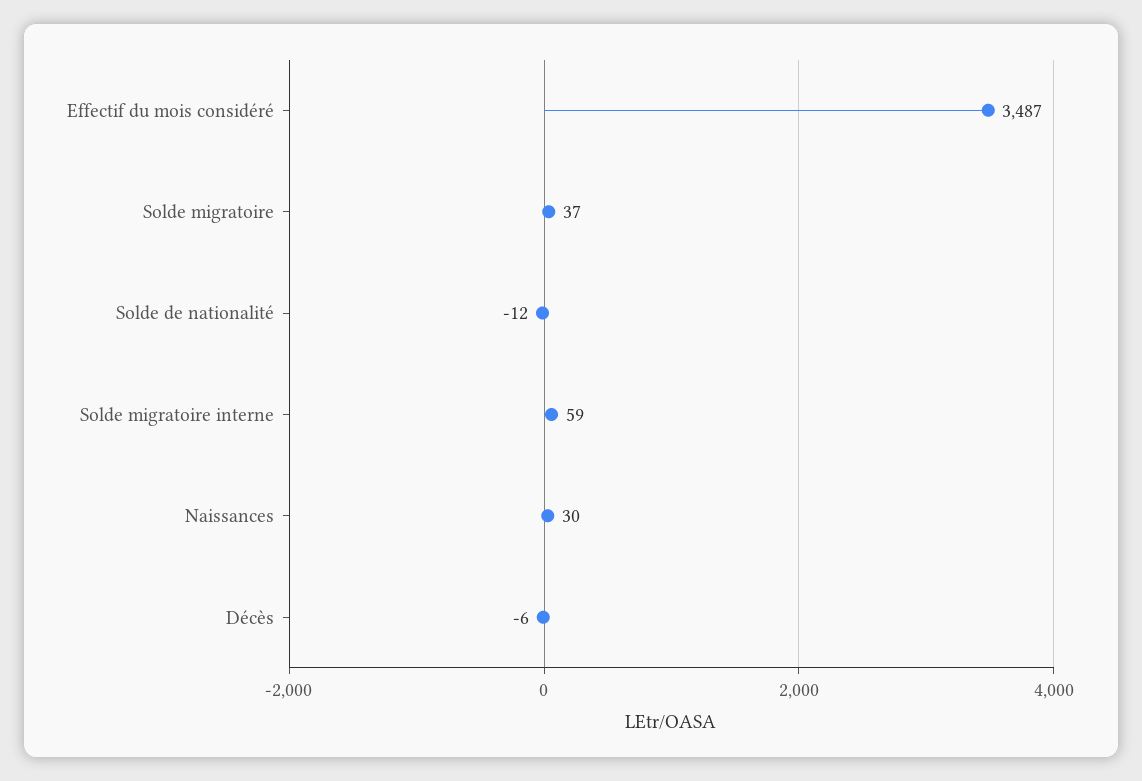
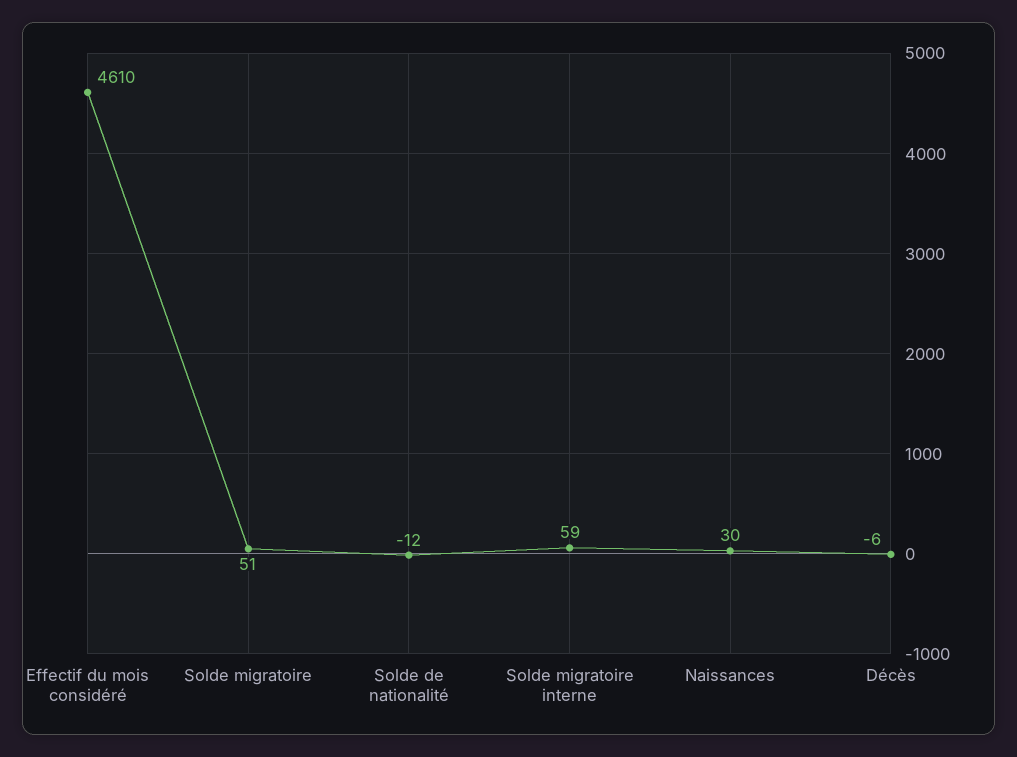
Effectif du mois considéré: 3487 -> 4610
Solde migratoire: 37 -> 51

